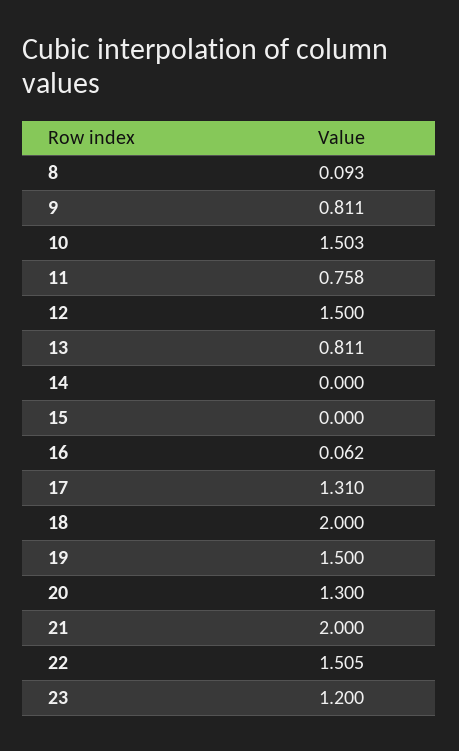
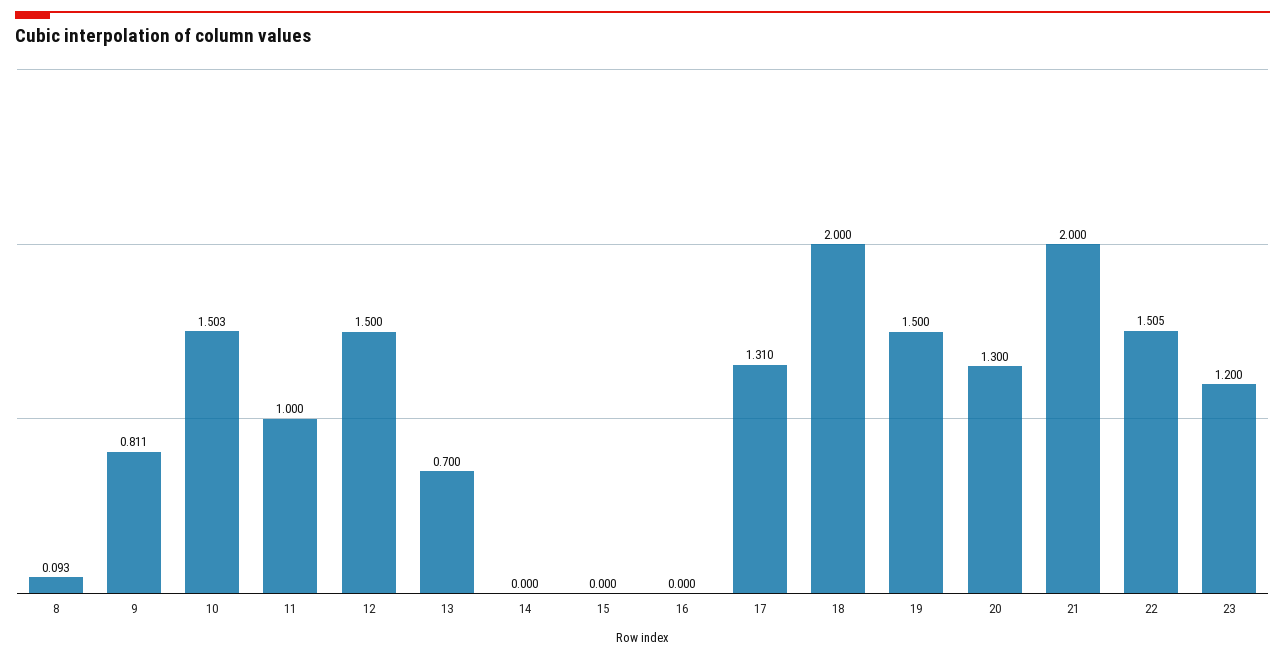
11: 0.758 -> 1
13: 0.811 -> 0.7
16: 0.062 -> 0

